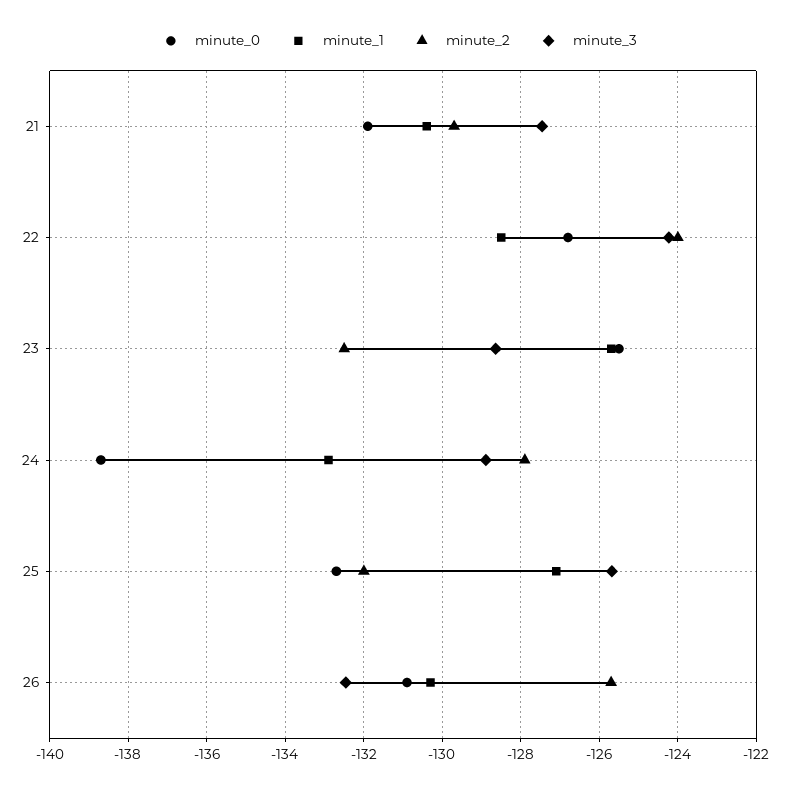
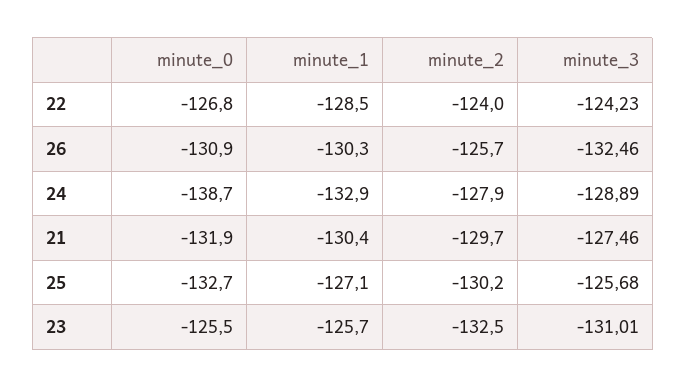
minute_3, 23: -128.6 -> -131.01
minute_2, 25: -132 -> -130.2

